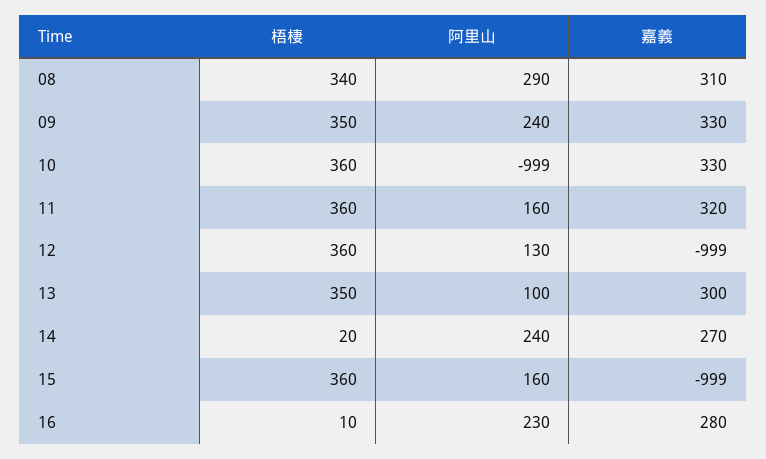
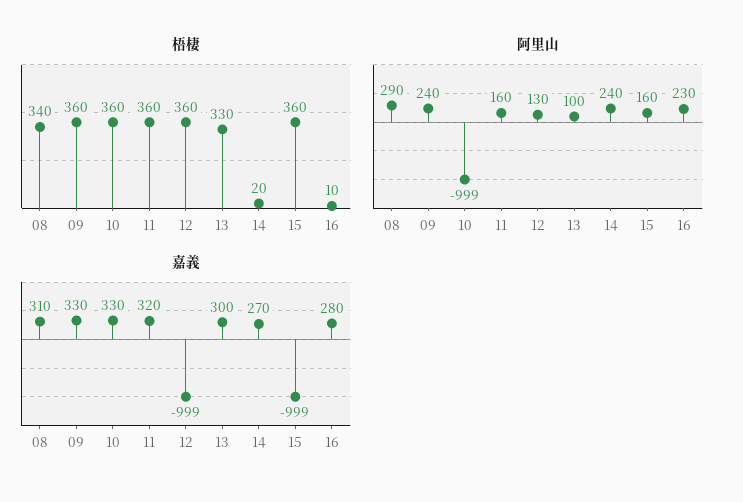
梧棲, 09: 350 -> 360
梧棲, 13: 350 -> 330

